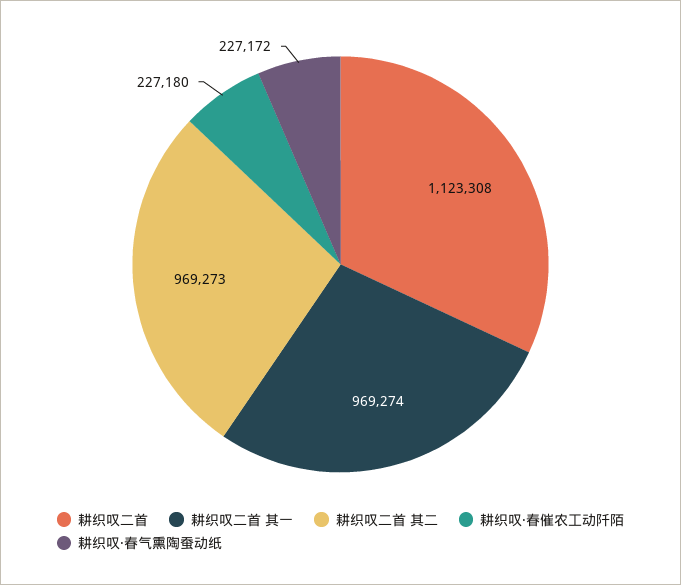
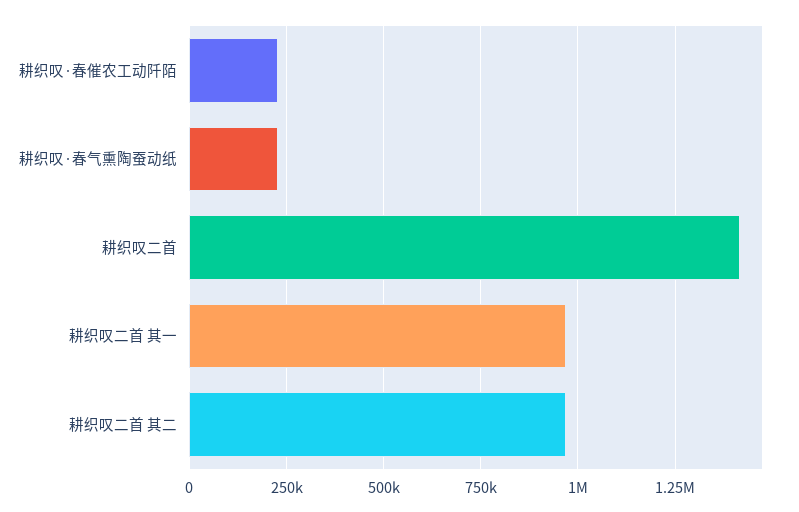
耕织叹二首: 1123308 -> 1425000

